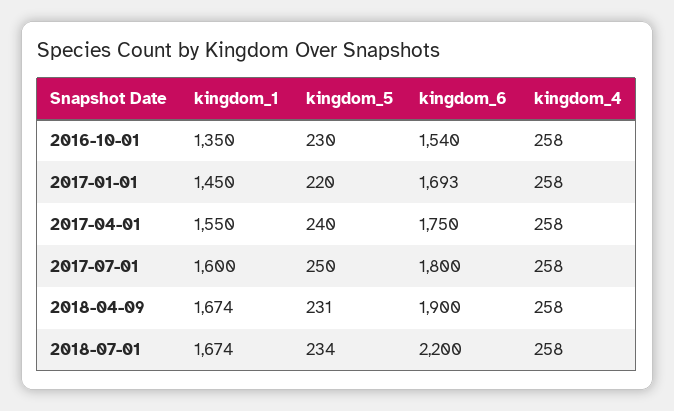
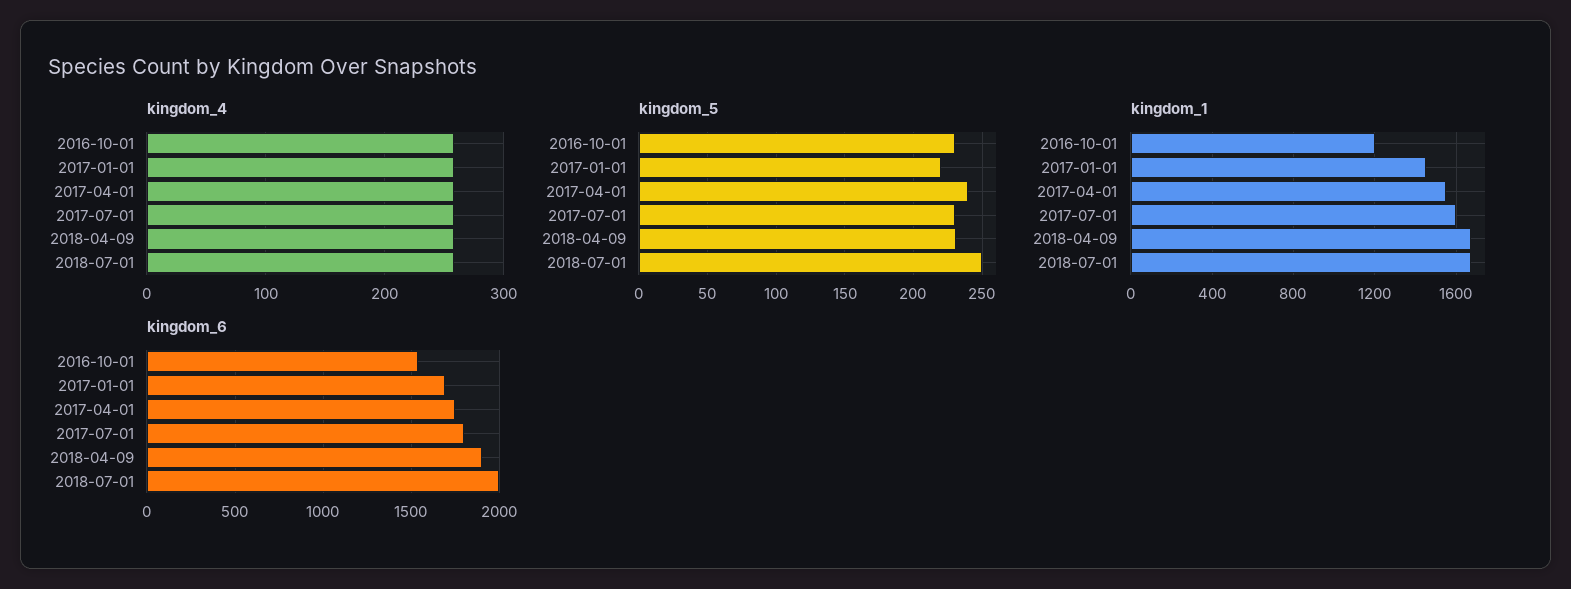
kingdom_1, 2016-10-01: 1350 -> 1200
kingdom_5, 2017-07-01: 250 -> 230
kingdom_5, 2018-07-01: 234 -> 250
kingdom_6, 2018-07-01: 2200 -> 2000

